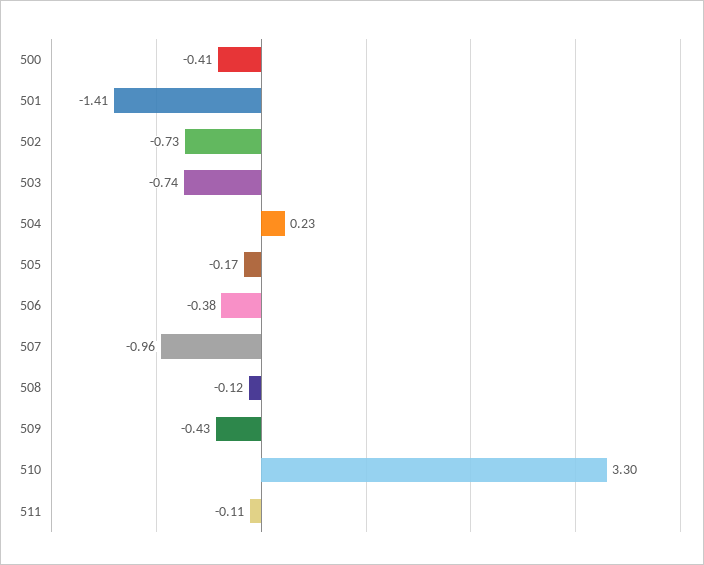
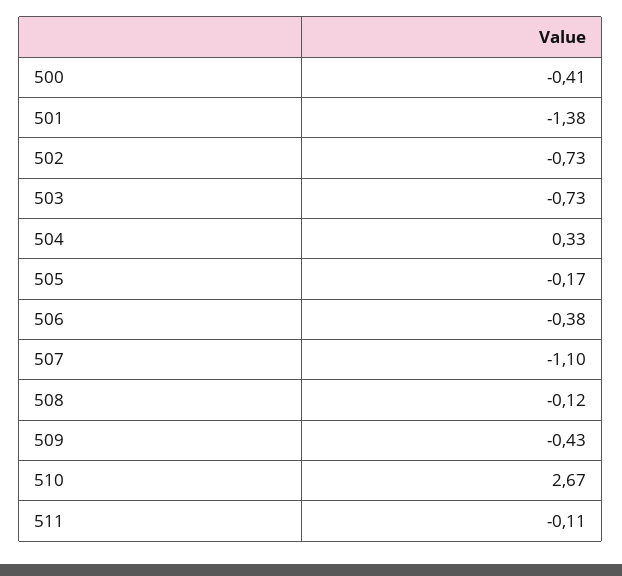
501: -1.41 -> -1.38
503: -0.74 -> -0.73
504: 0.23 -> 0.33
507: -0.96 -> -1.1
510: 3.3 -> 2.67

